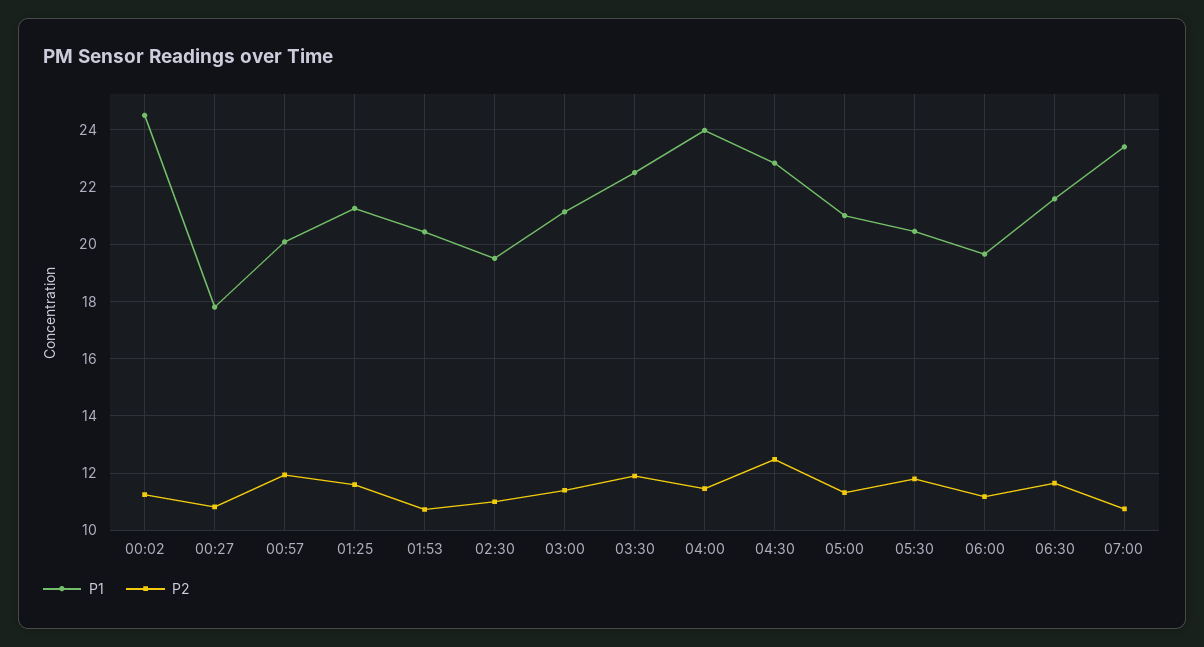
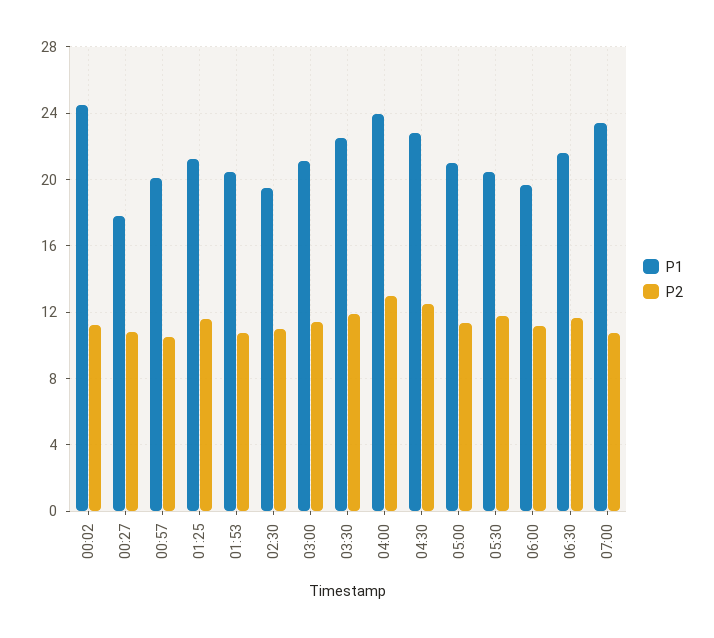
P2, 00:57: 12 -> 10.5
P2, 04:00: 11.5 -> 13

